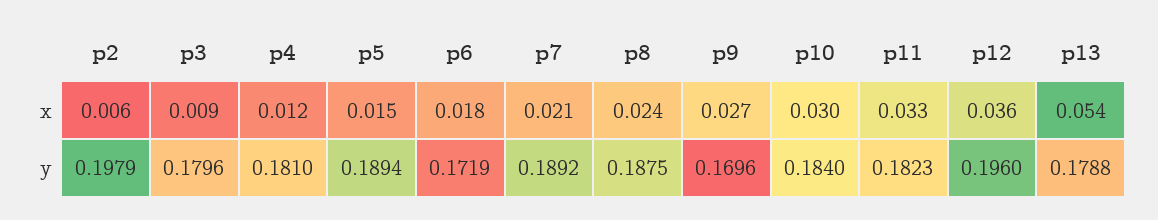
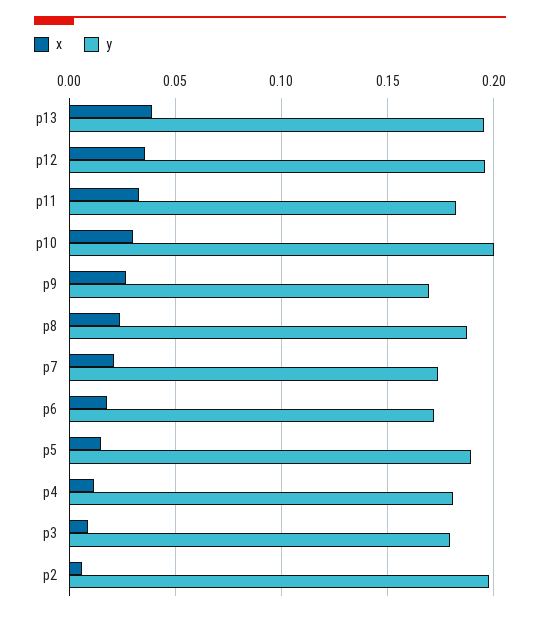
x, p13: 0.054 -> 0.04
y, p7: 0.1892 -> 0.175
y, p10: 0.184 -> 0.2
y, p13: 0.1788 -> 0.195

